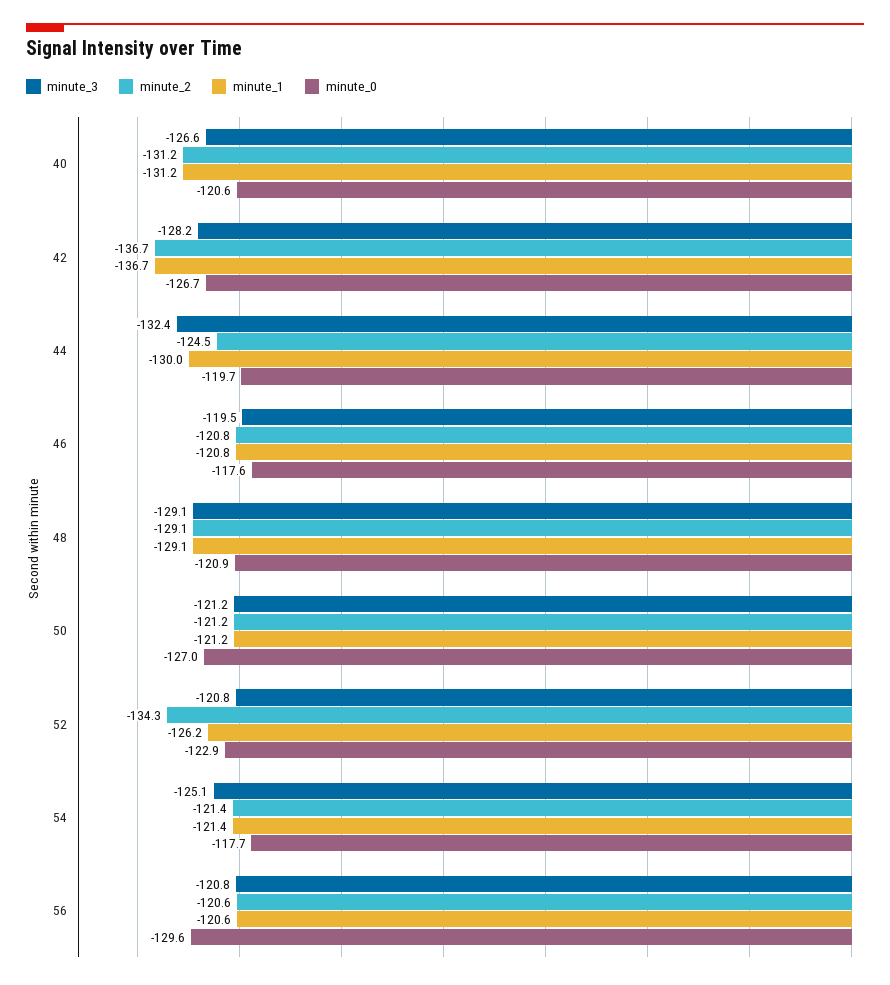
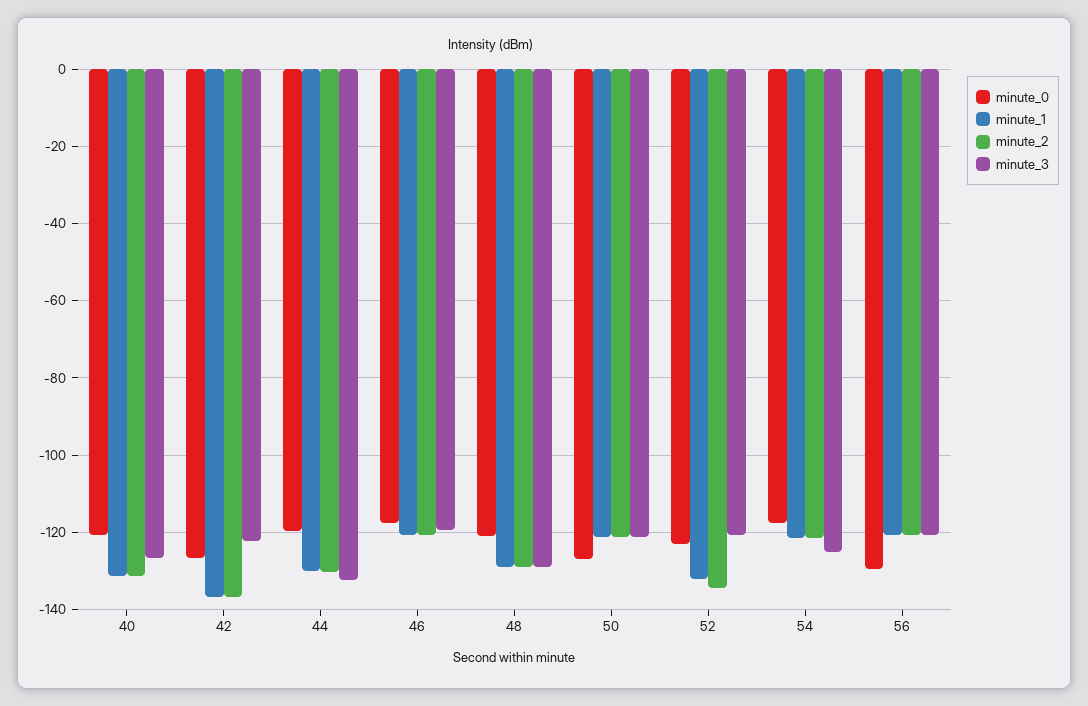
minute_3, 42: -128.2 -> -122
minute_2, 44: -124.5 -> -130
minute_1, 52: -126.2 -> -132

